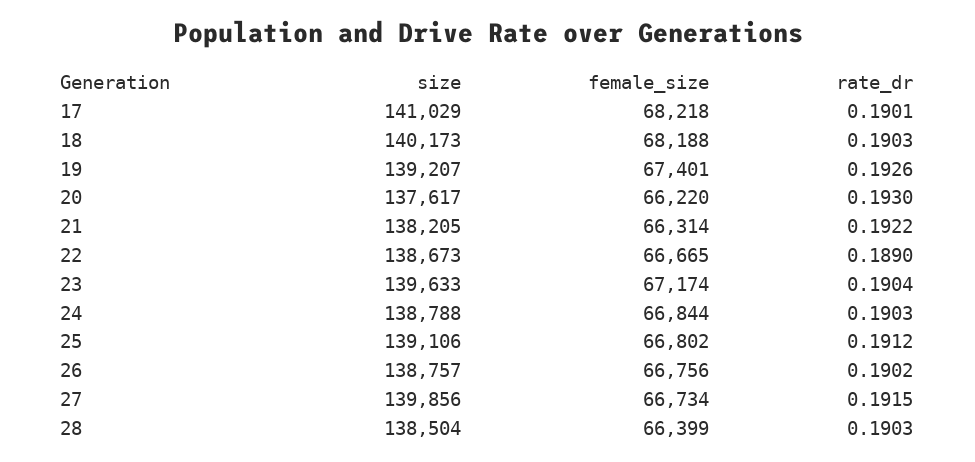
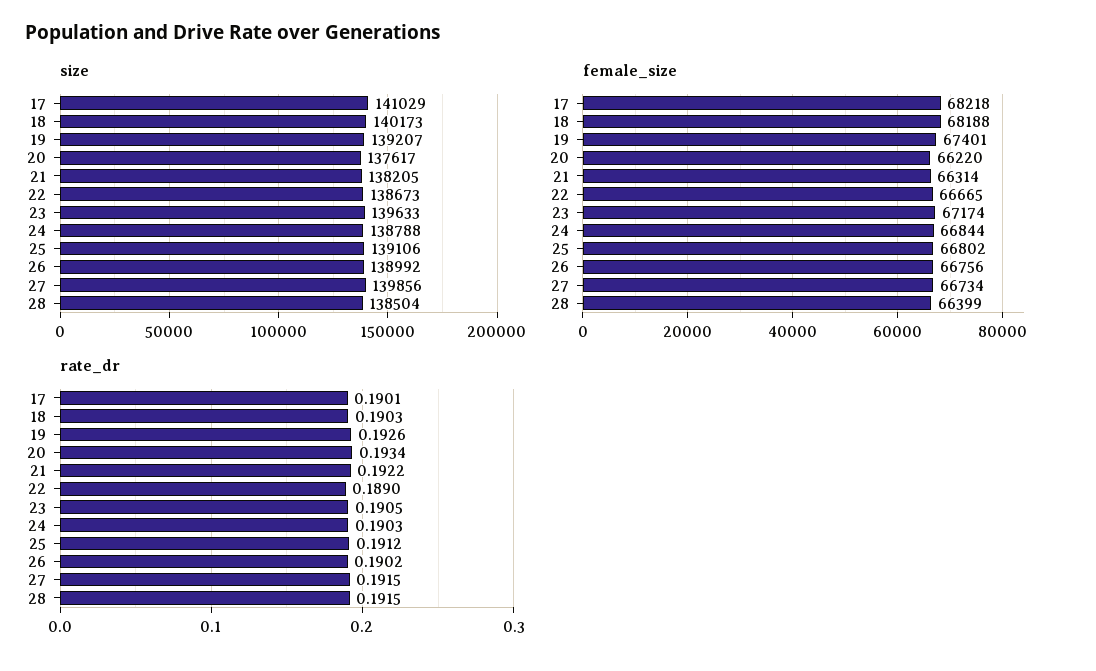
rate_dr, 20: 0.193 -> 0.1934
rate_dr, 23: 0.1904 -> 0.1905
size, 26: 138757 -> 138992
rate_dr, 28: 0.1903 -> 0.1915

